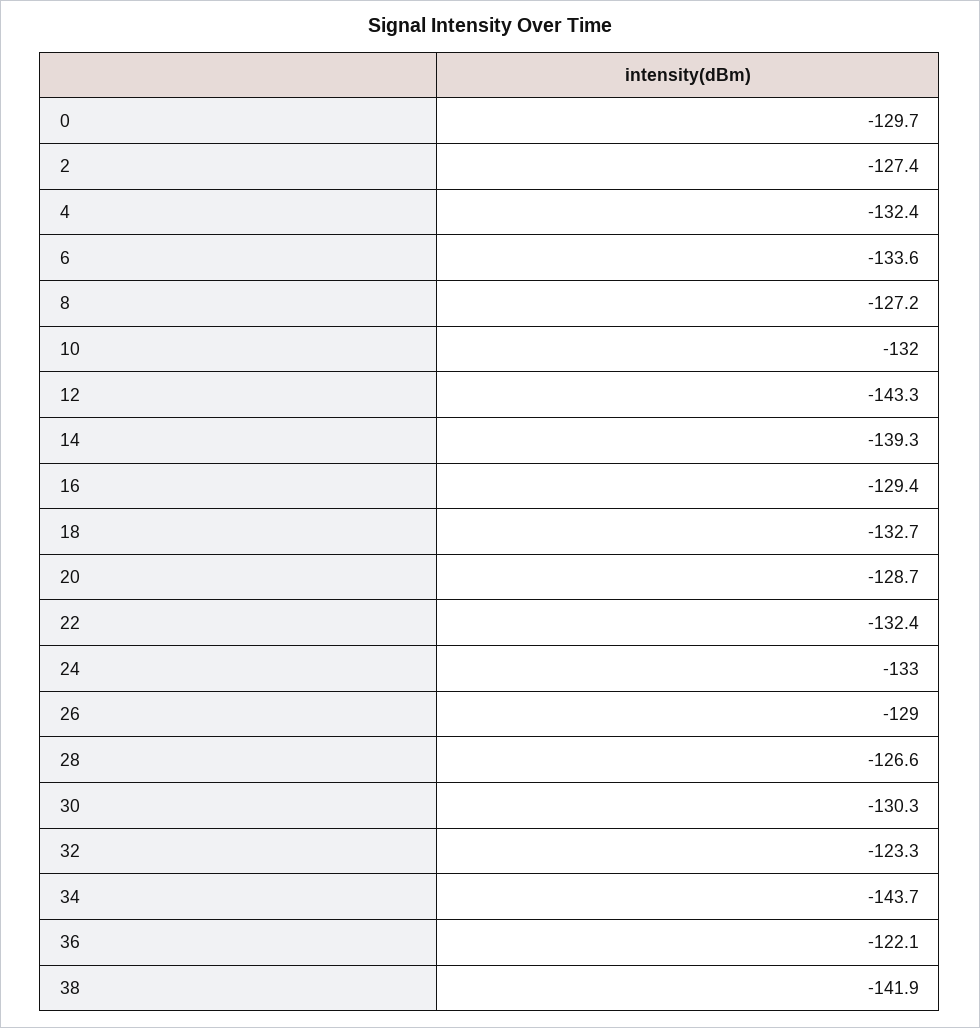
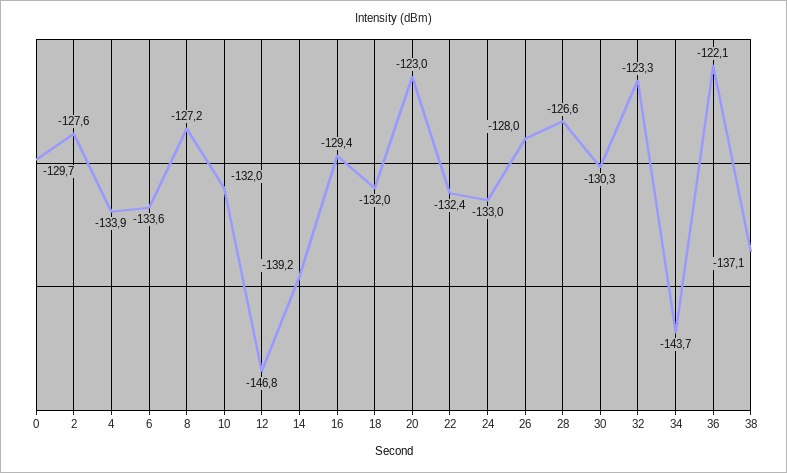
2: -127.4 -> -127.6
4: -132.4 -> -133.9
12: -143.3 -> -146.8
14: -139.3 -> -139.2
18: -132.7 -> -132
20: -128.7 -> -123
26: -129 -> -128
38: -141.9 -> -137.1

